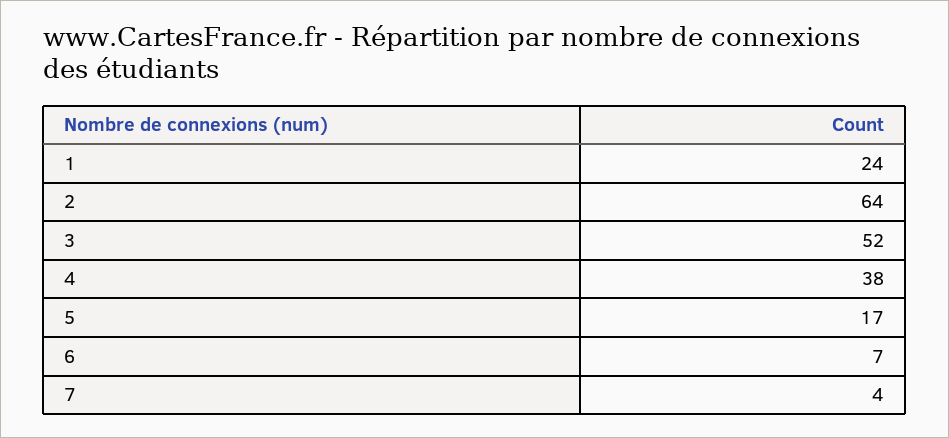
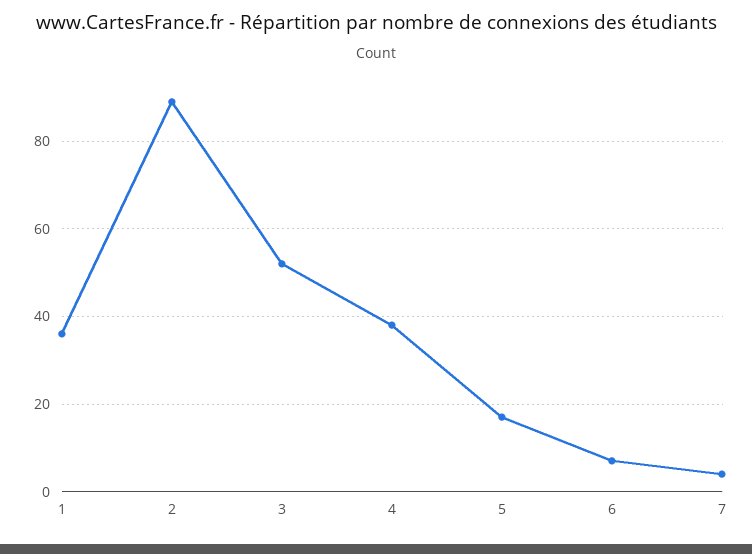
1: 24 -> 35
2: 64 -> 90

